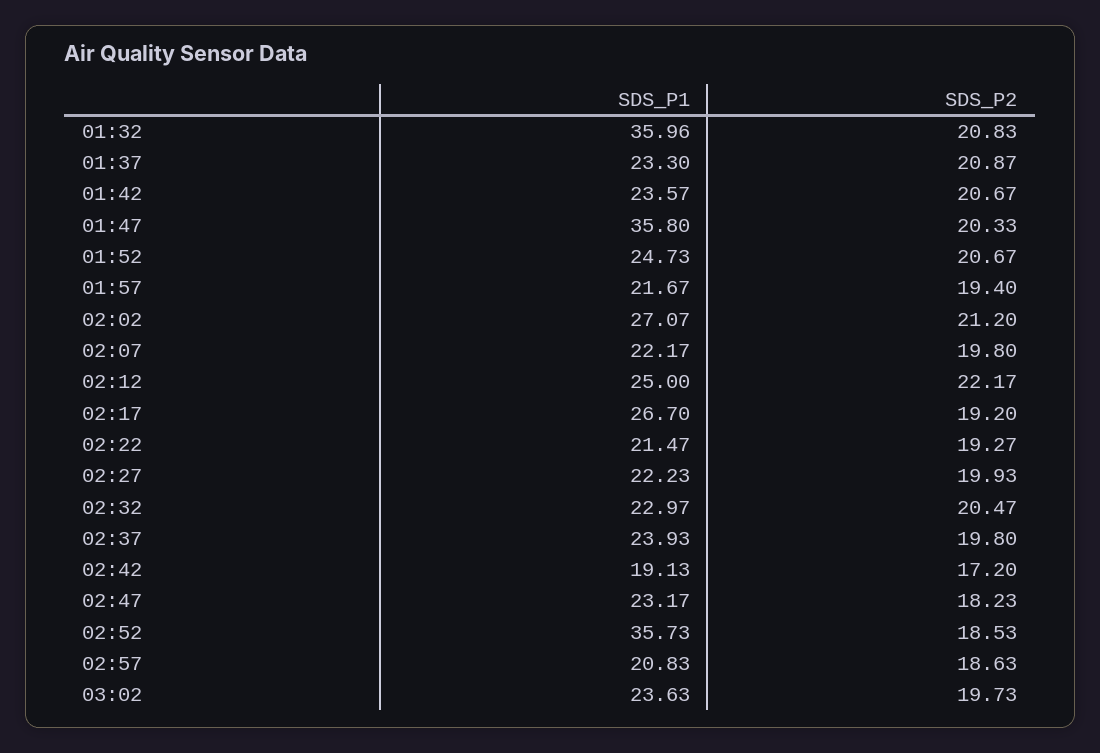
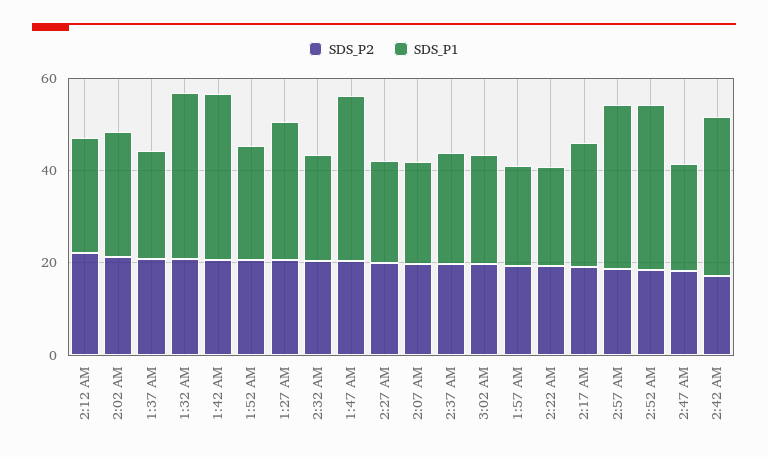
SDS_P1, 01:42: 23.57 -> 35
SDS_P1, 02:42: 19.13 -> 35
SDS_P1, 02:57: 20.83 -> 35
SDS_P2, 1:27 AM: none -> 20
SDS_P1, 1:27 AM: none -> 30

